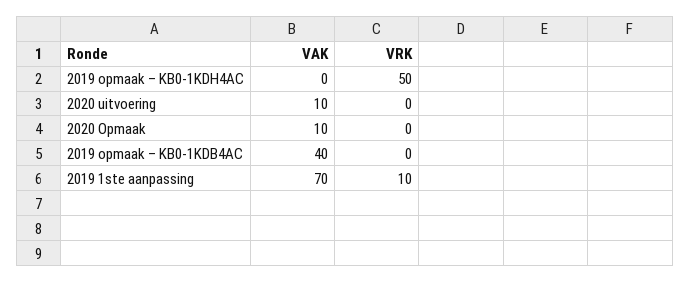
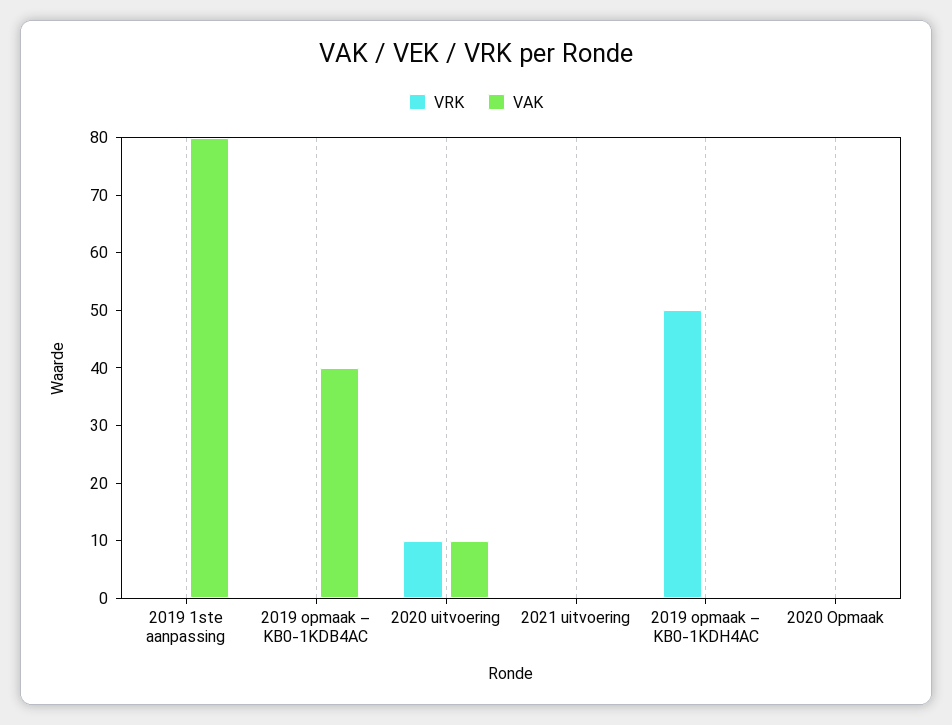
VRK, 2020 uitvoering: 0 -> 10
VAK, 2020 Opmaak: 10 -> 0
VAK, 2019 1ste aanpassing: 70 -> 80
VRK, 2019 1ste aanpassing: 10 -> 0
VRK, 2021 uitvoering: none -> 0
VAK, 2021 uitvoering: none -> 0

